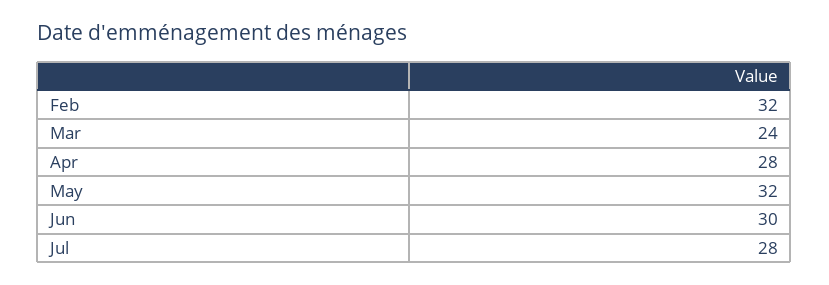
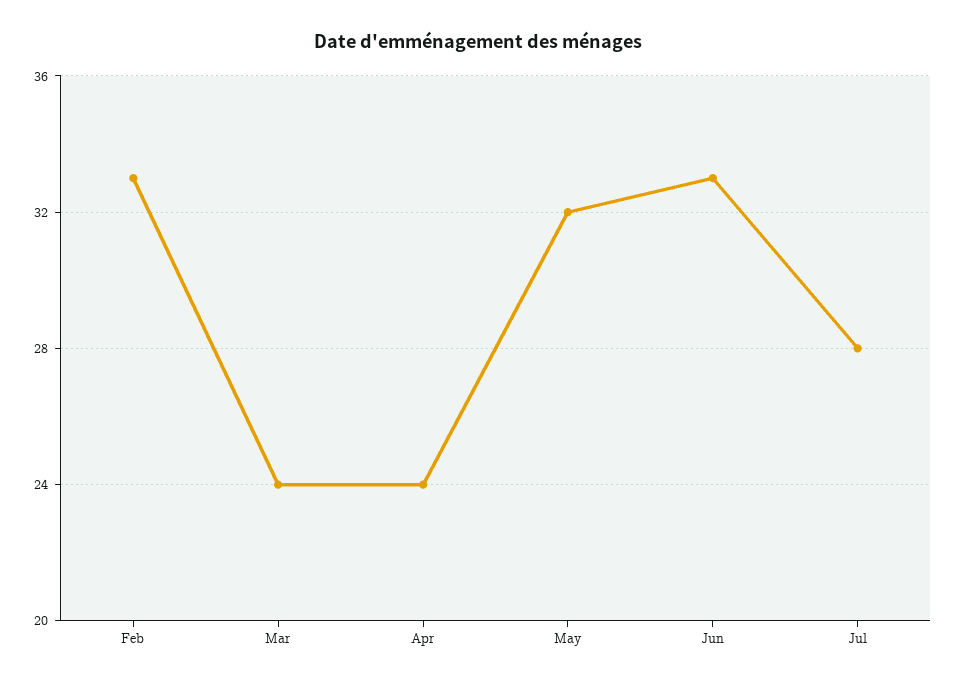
Feb: 32 -> 33
Apr: 28 -> 24
Jun: 30 -> 33

